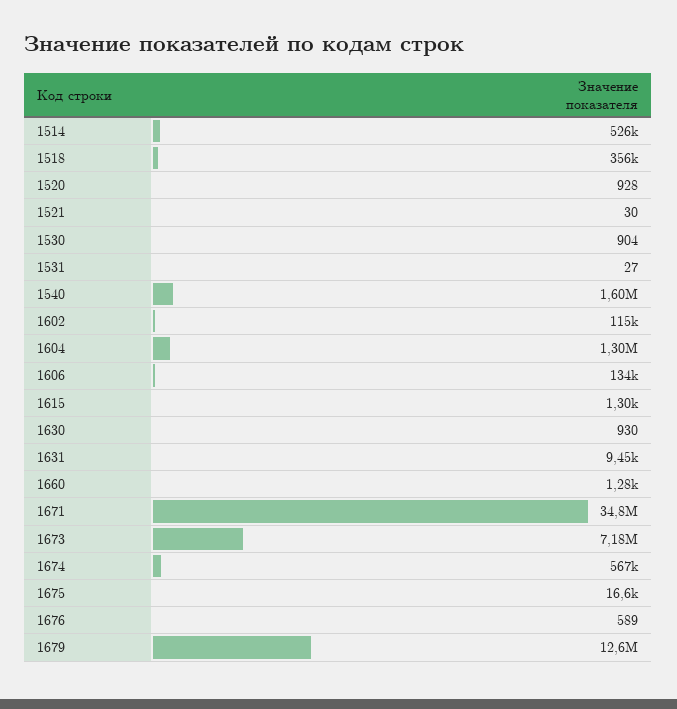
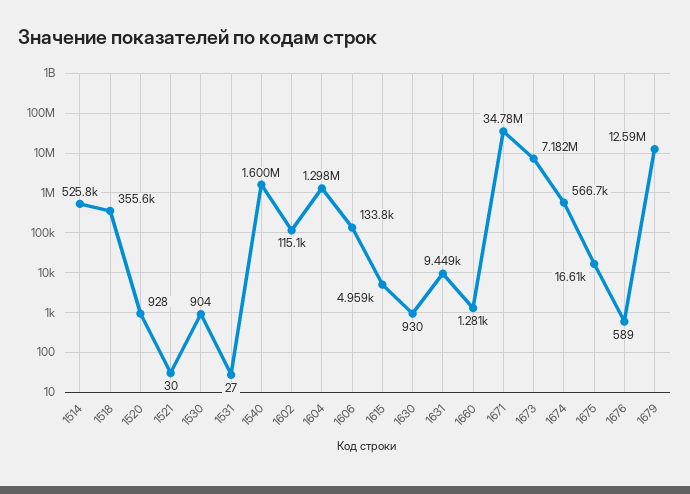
1615: 1300 -> 4959

